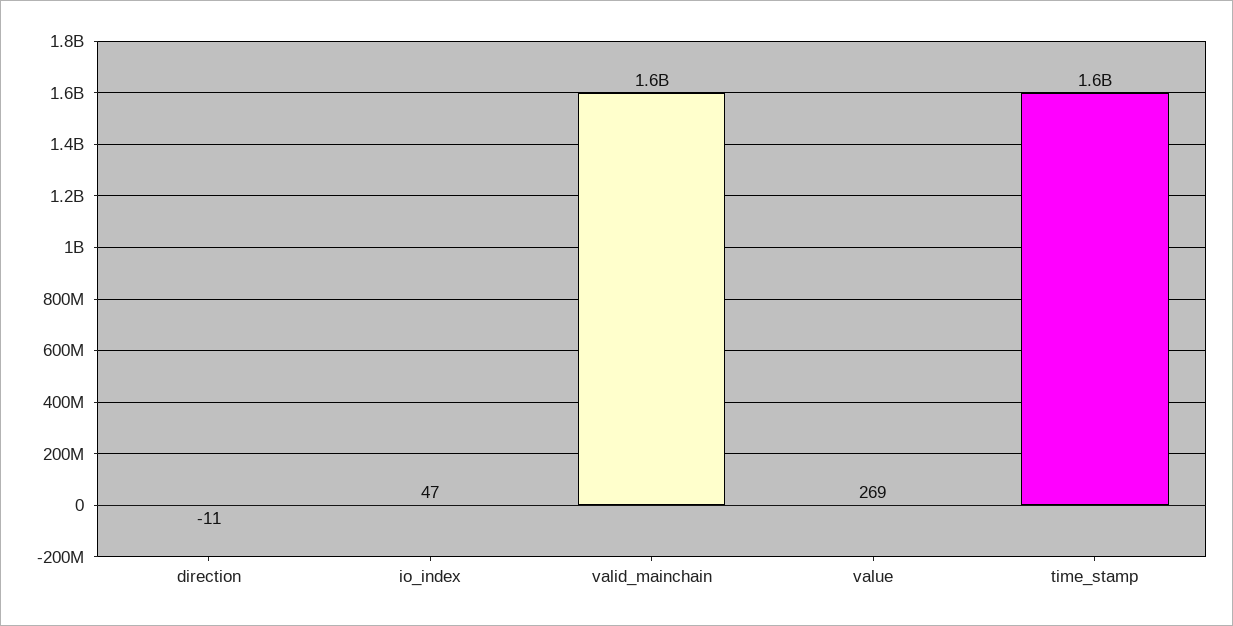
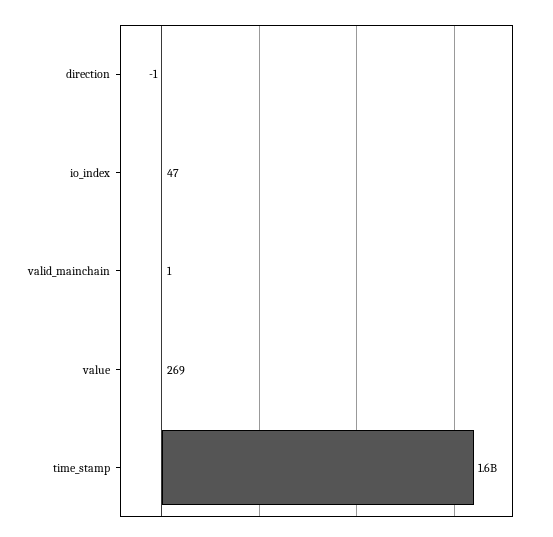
direction: -11 -> -1
valid_mainchain: 1600000000 -> 1

